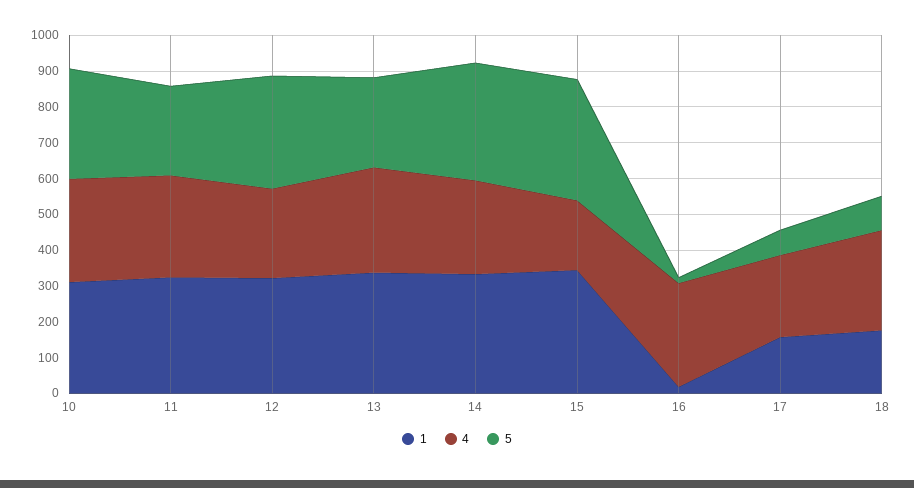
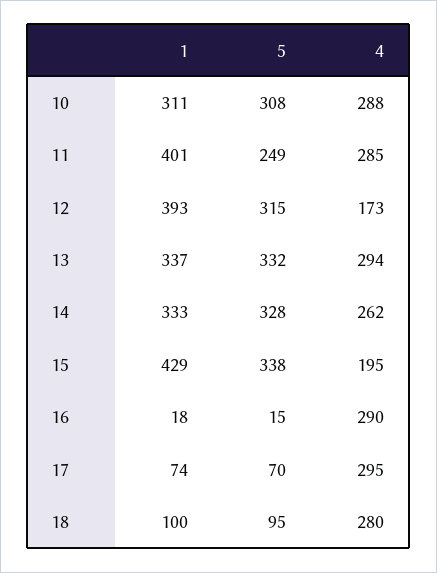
1, 11: 325 -> 401
1, 12: 325 -> 393
4, 12: 250 -> 173
5, 13: 250 -> 332
1, 15: 350 -> 429
1, 17: 150 -> 74
4, 17: 225 -> 295
1, 18: 175 -> 100

